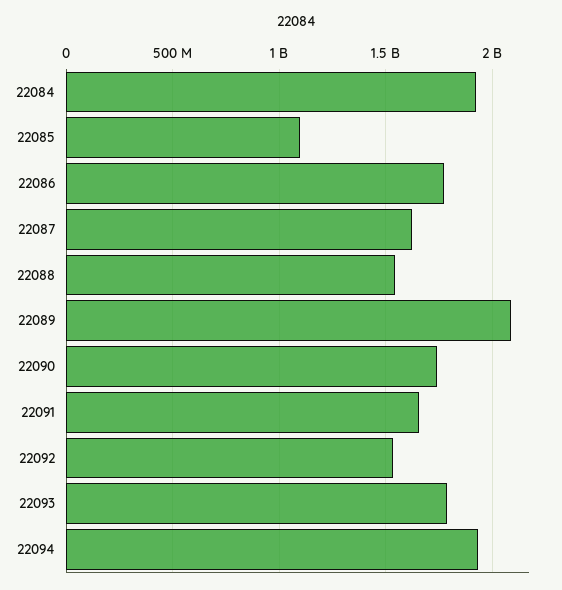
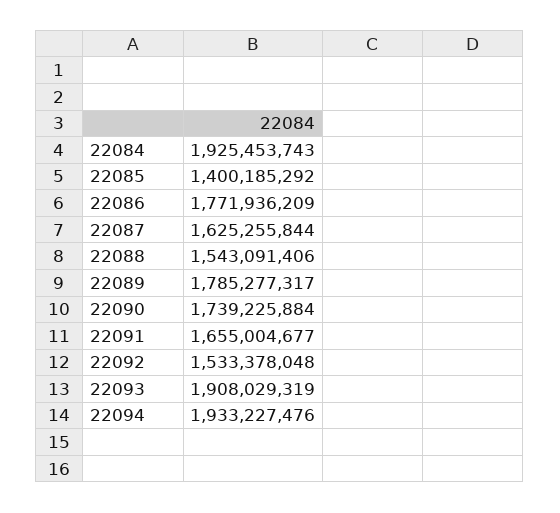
22085: 1100000000 -> 1400185292
22089: 2100000000 -> 1785277317
22093: 1800000000 -> 1908029319

